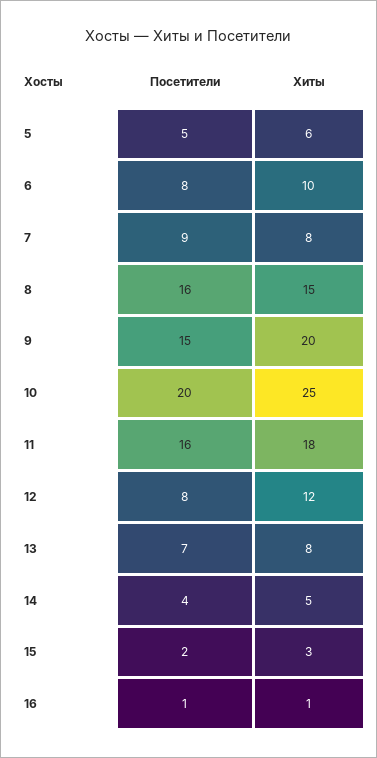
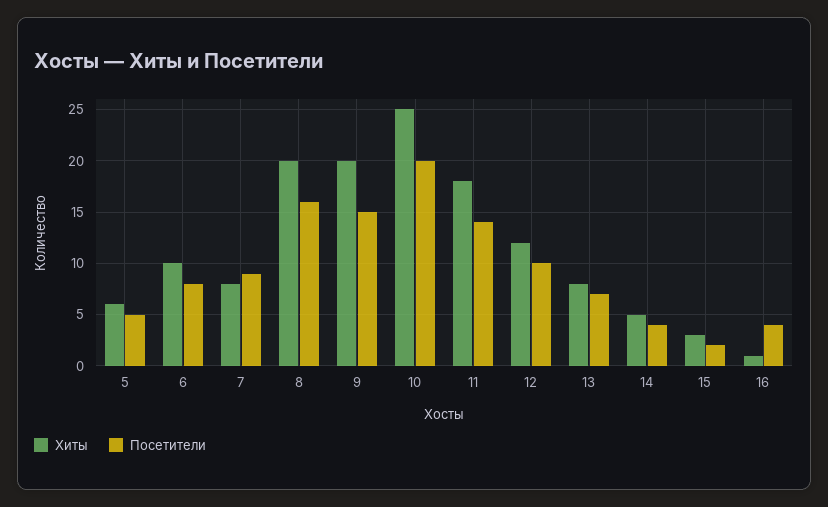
Хиты, 8: 15 -> 20
Посетители, 11: 16 -> 14
Посетители, 12: 8 -> 10
Посетители, 16: 1 -> 4

